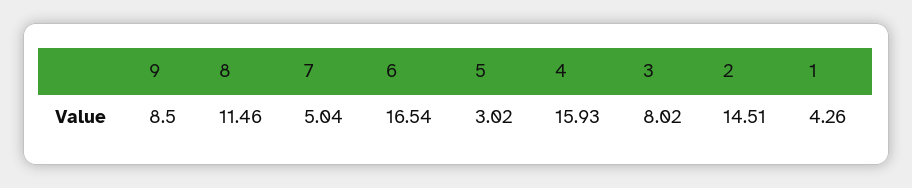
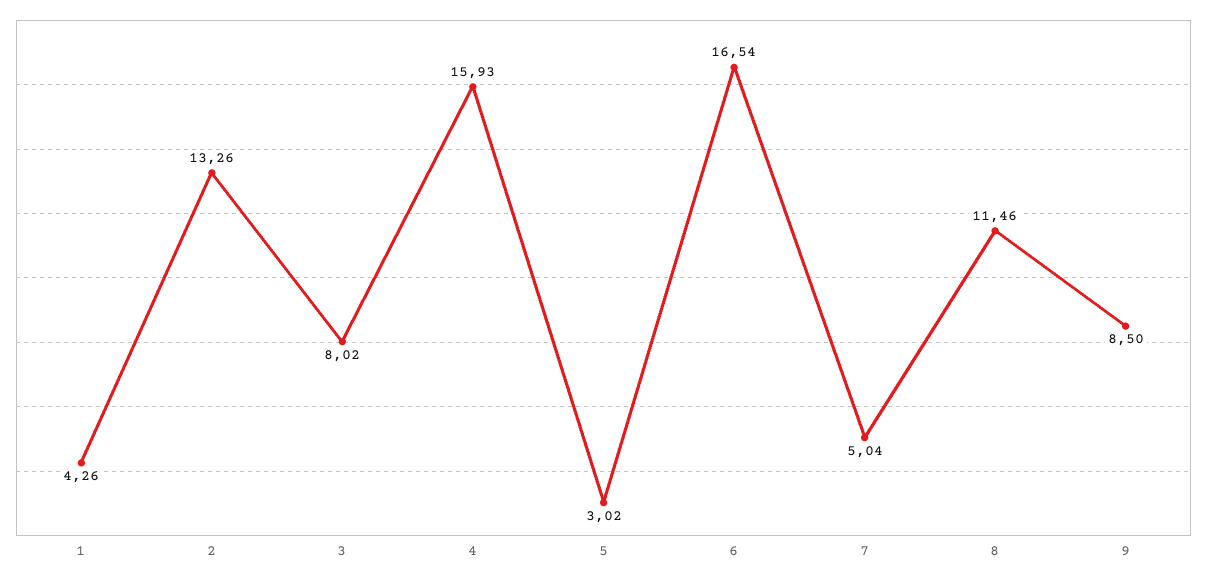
2: 14.51 -> 13.26

